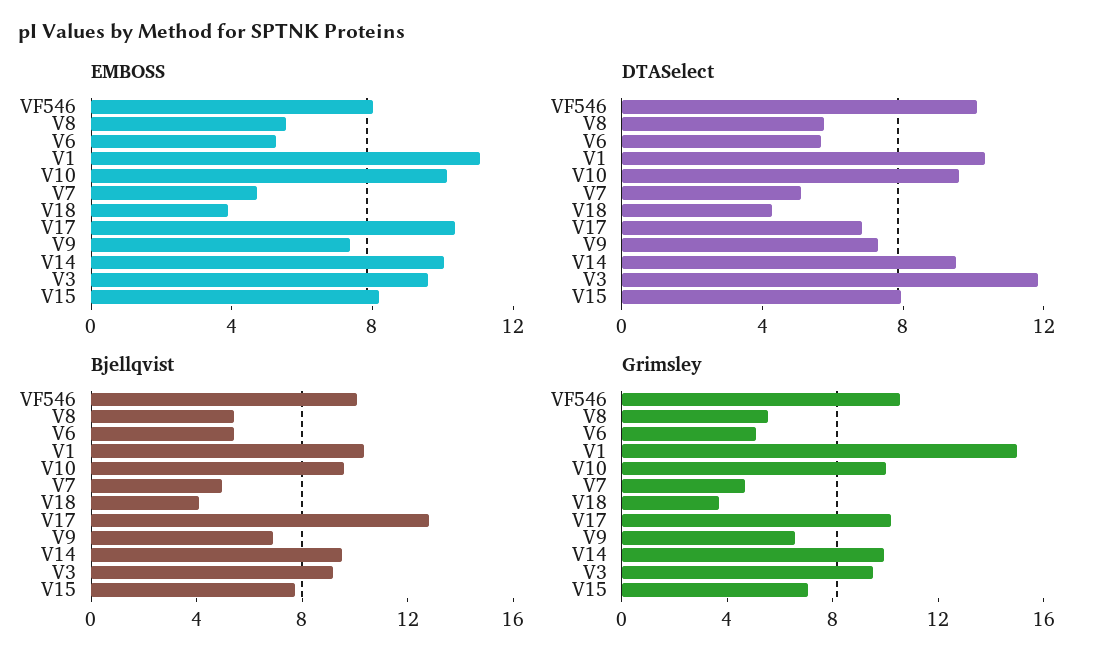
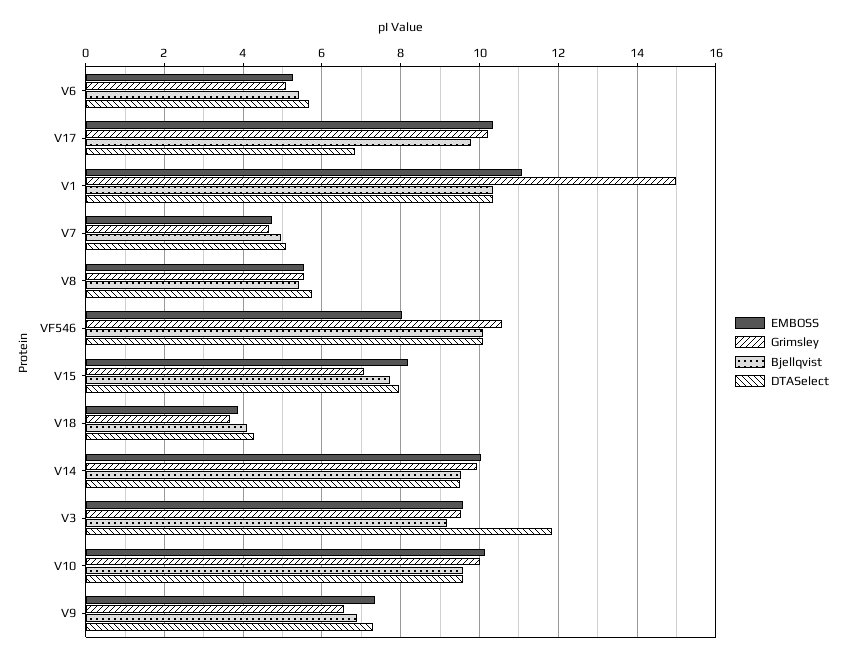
Bjellqvist, V17: 13 -> 9.8

